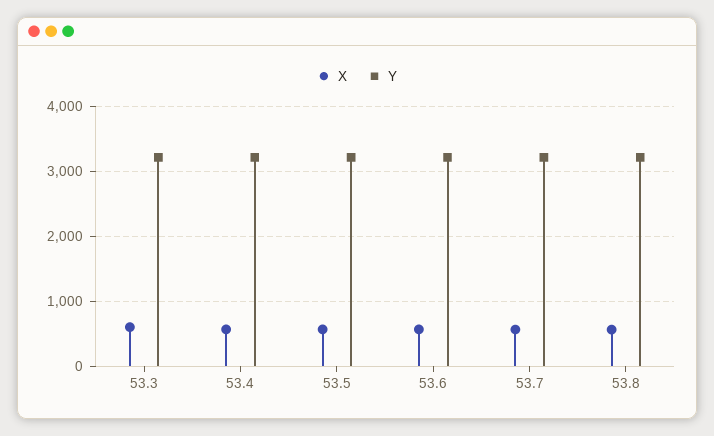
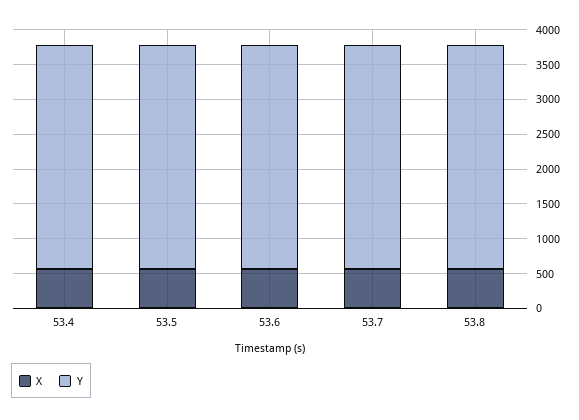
X, 53.3: 600 -> none
Y, 53.3: 3200 -> none

